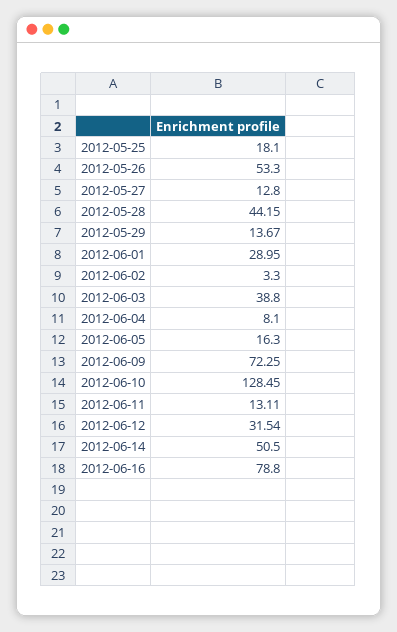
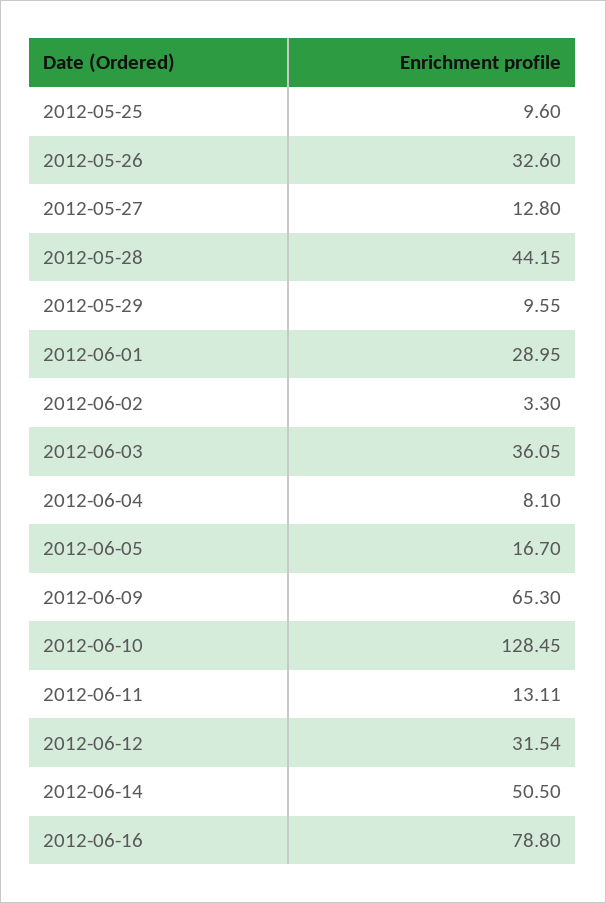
2012-05-25: 18.1 -> 9.6
2012-05-26: 53.3 -> 32.6
2012-05-29: 13.67 -> 9.55
2012-06-03: 38.8 -> 36.05
2012-06-05: 16.3 -> 16.7
2012-06-09: 72.25 -> 65.3

